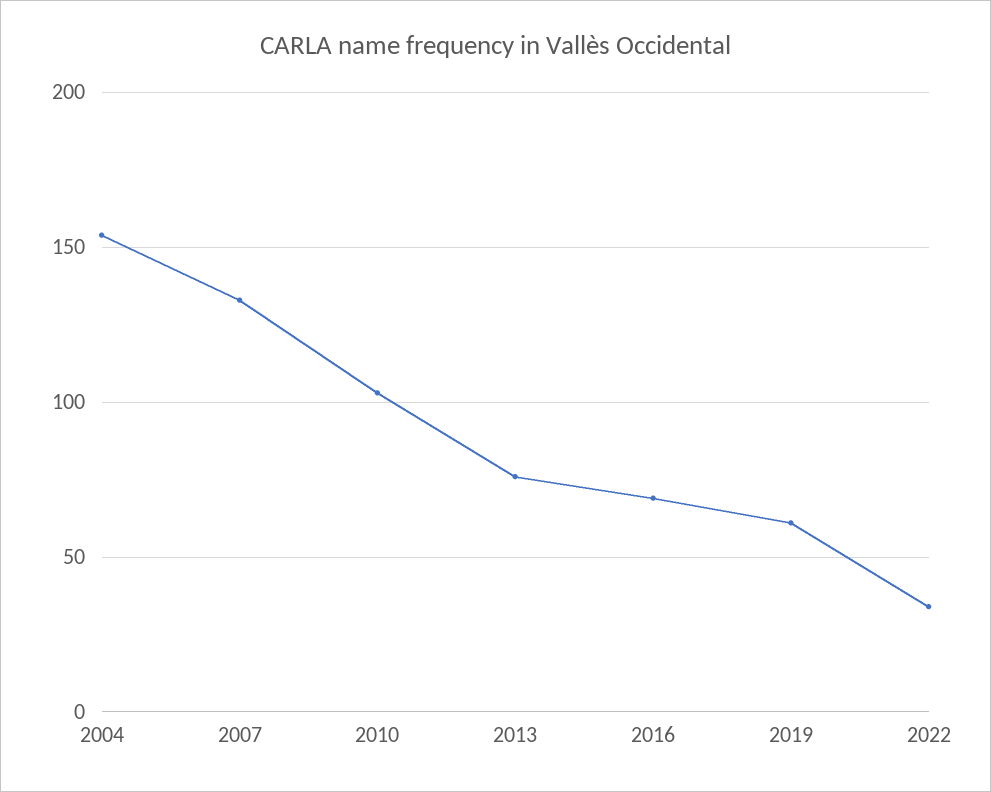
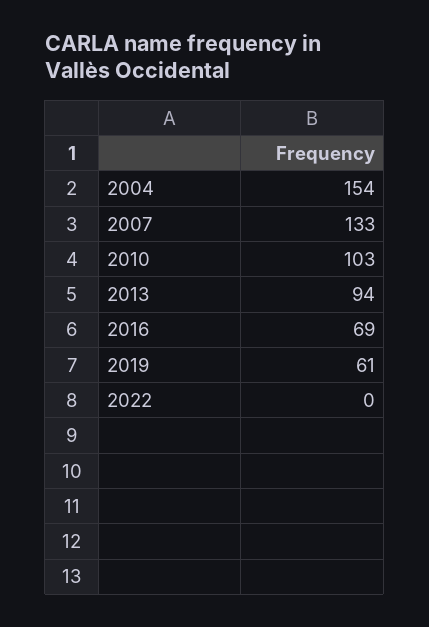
2013: 75 -> 94
2022: 35 -> 0

